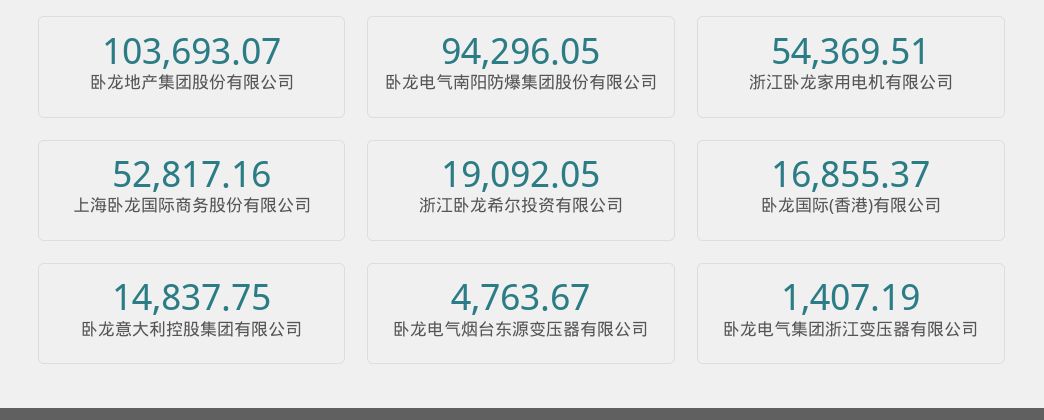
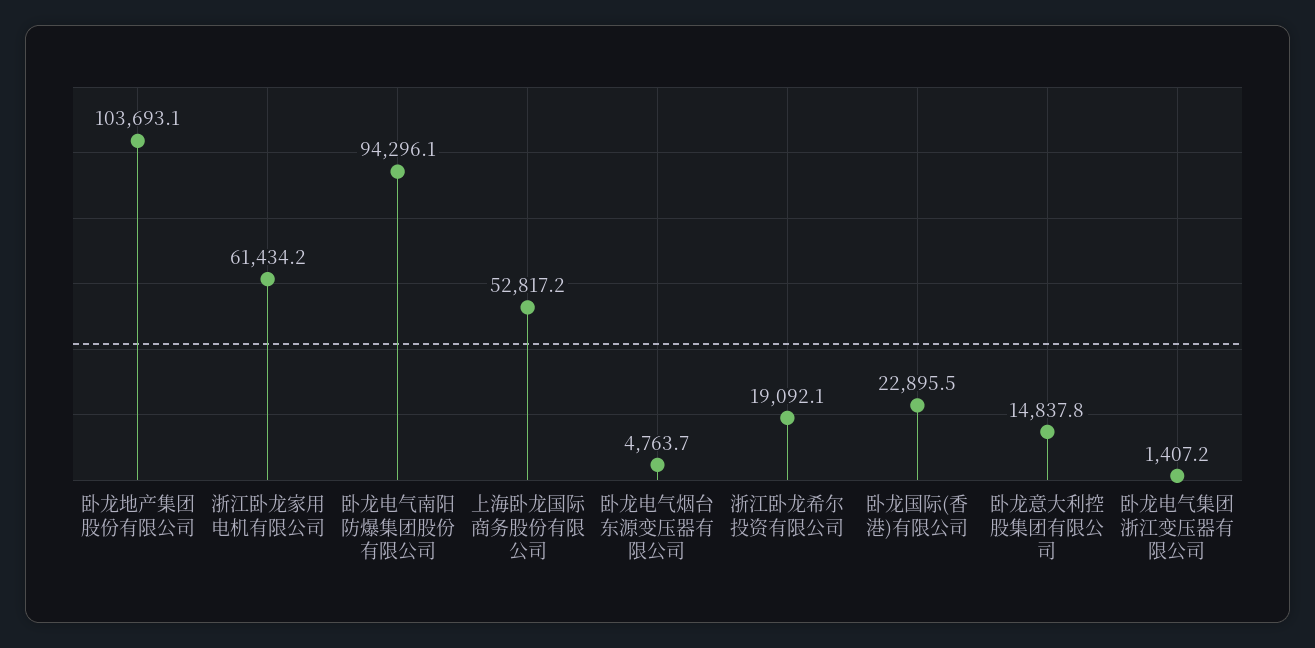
浙江卧龙家用电机有限公司: 54369.51 -> 61434.2
卧龙国际(香港)有限公司: 16855.37 -> 22895.5

